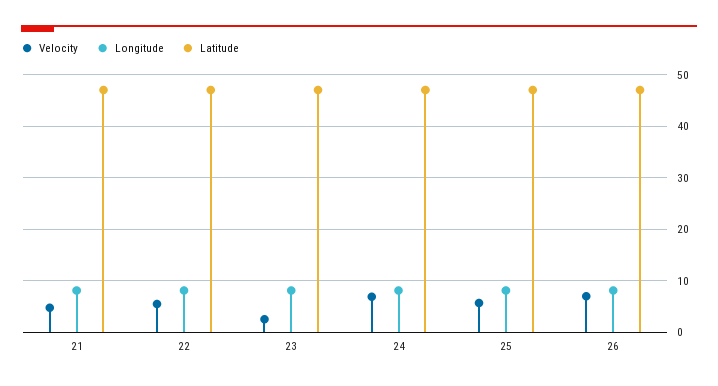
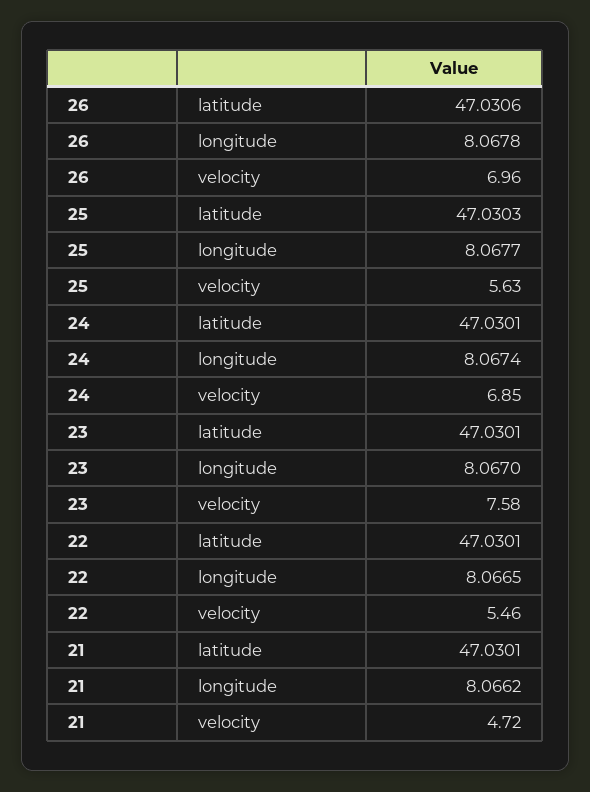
Velocity, 23: 2 -> 7.58

